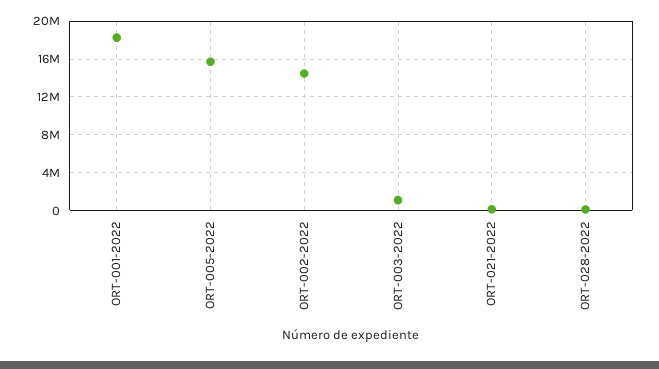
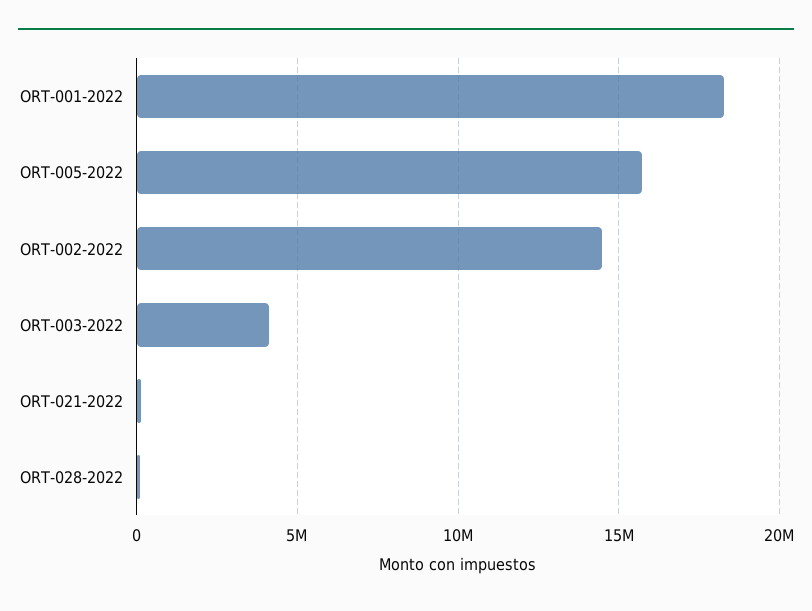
ORT-003-2022: 1000000 -> 4000000

